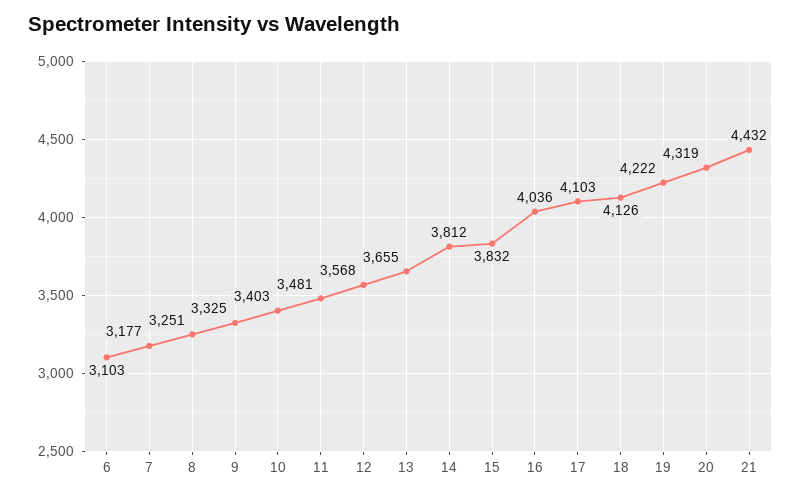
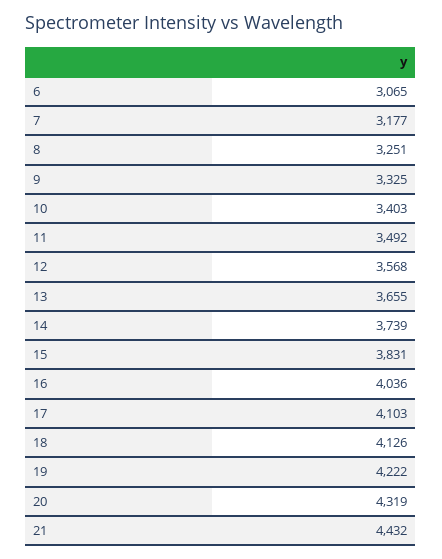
6: 3103 -> 3065
11: 3481 -> 3492
14: 3812 -> 3739
15: 3832 -> 3831

